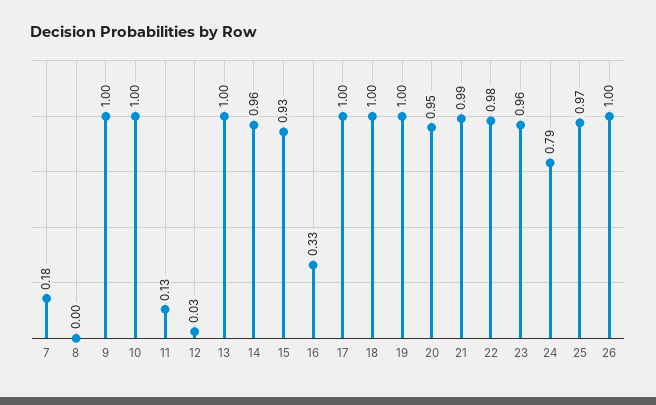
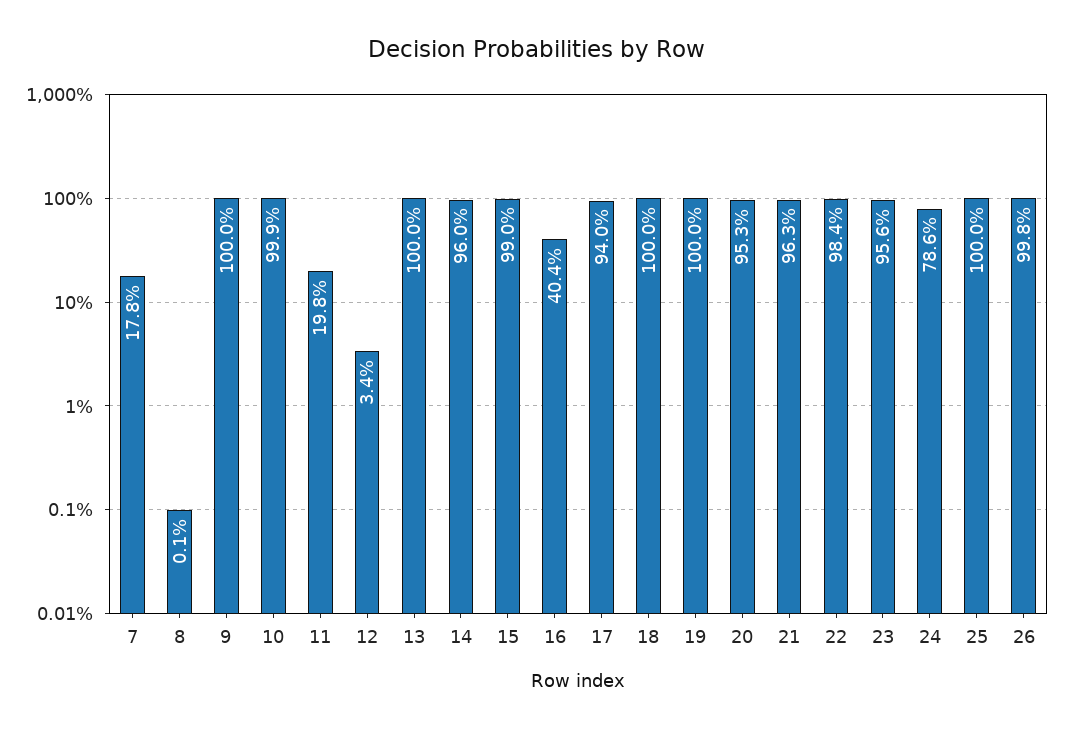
11: 0.13 -> 0.198
15: 0.93 -> 0.99
16: 0.33 -> 0.404
17: 1 -> 0.94
21: 0.99 -> 0.963
25: 0.97 -> 1

